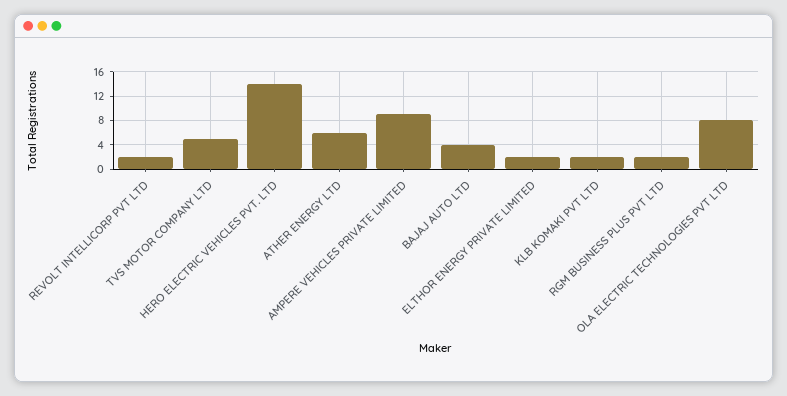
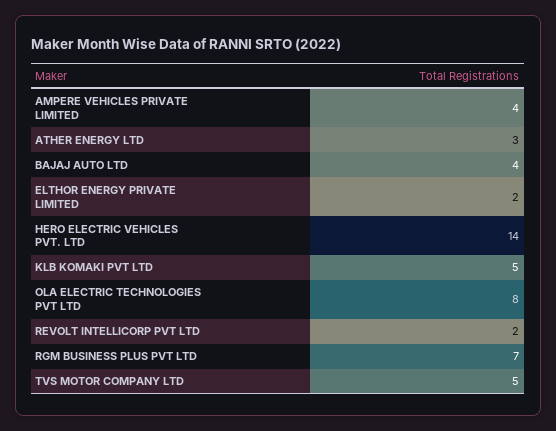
ATHER ENERGY LTD: 6 -> 3
AMPERE VEHICLES PRIVATE LIMITED: 9 -> 4
KLB KOMAKI PVT LTD: 2 -> 5
RGM BUSINESS PLUS PVT LTD: 2 -> 7

